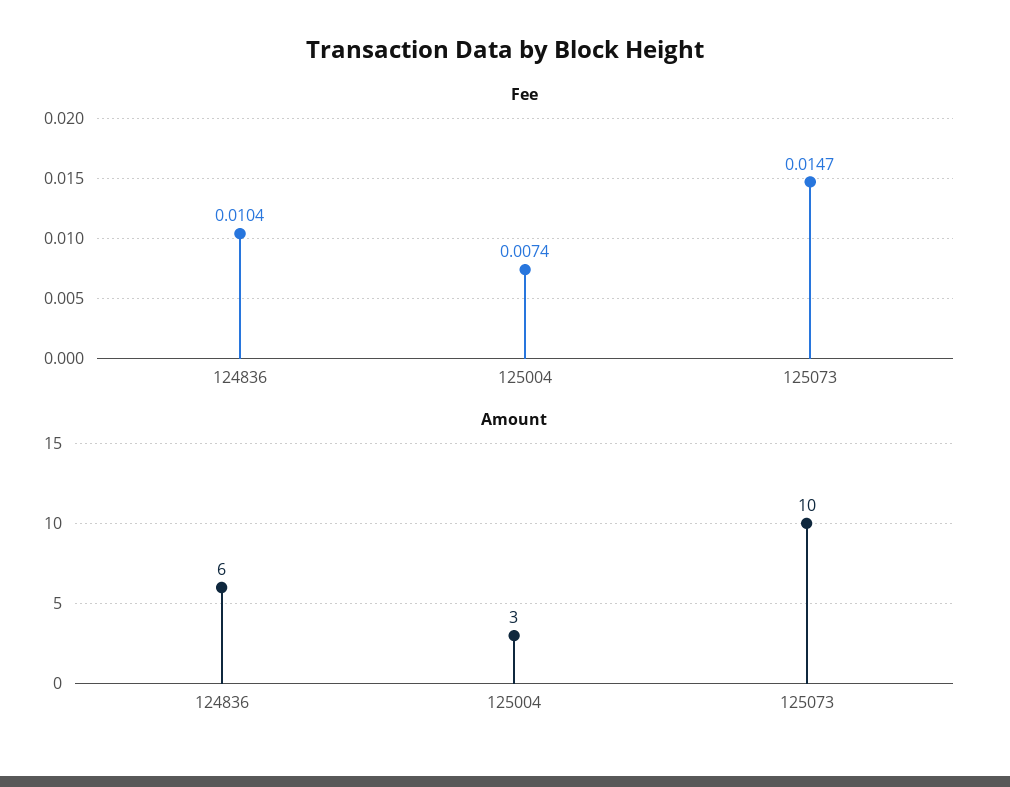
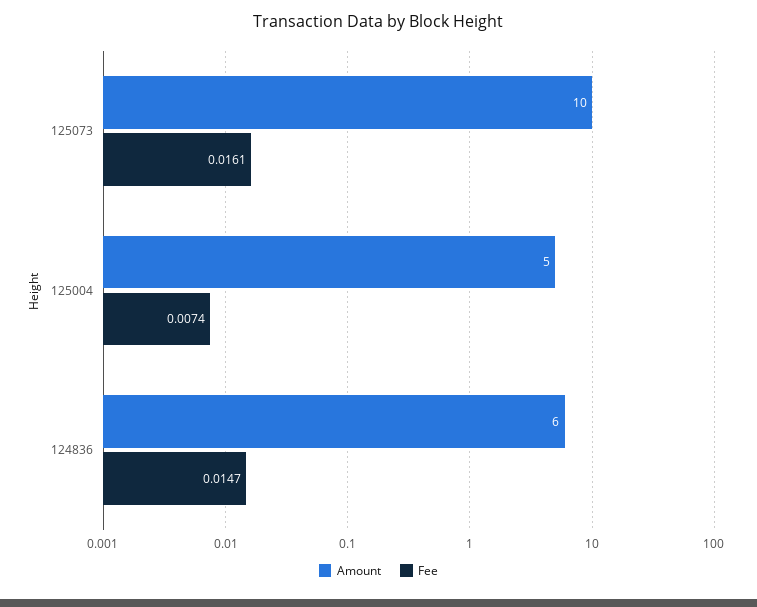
Fee, 124836: 0.0104 -> 0.0147
Fee, 125073: 0.0147 -> 0.0161
Amount, 125004: 3 -> 5

